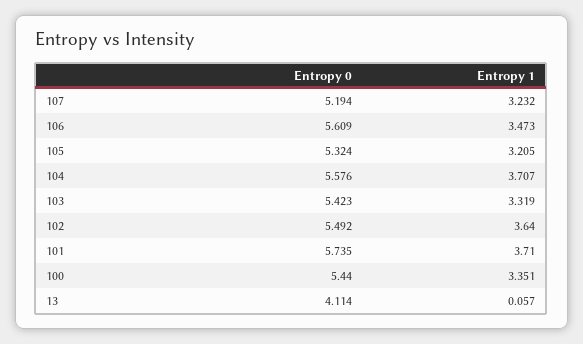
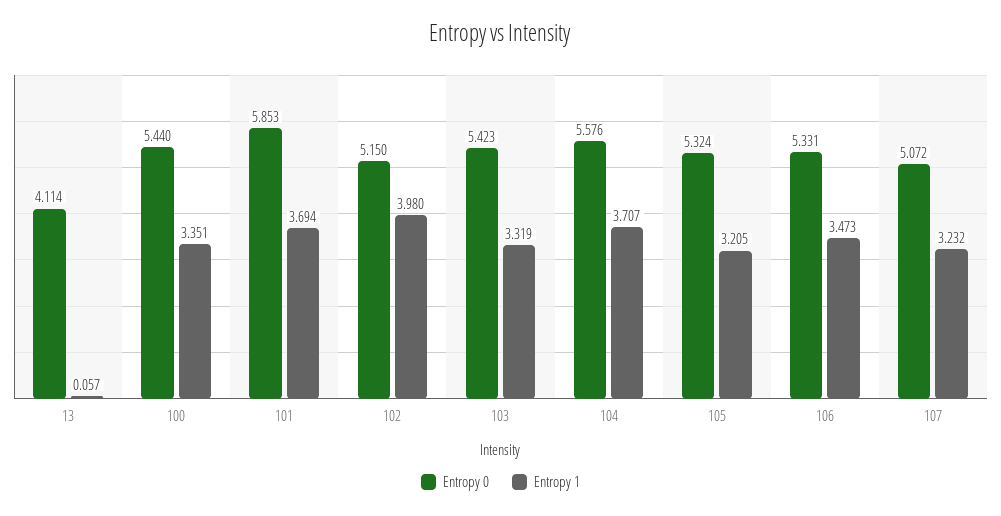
Entropy 0, 107: 5.194 -> 5.072
Entropy 0, 106: 5.609 -> 5.331
Entropy 0, 102: 5.492 -> 5.15
Entropy 1, 102: 3.64 -> 3.98
Entropy 0, 101: 5.735 -> 5.853
Entropy 1, 101: 3.71 -> 3.694

